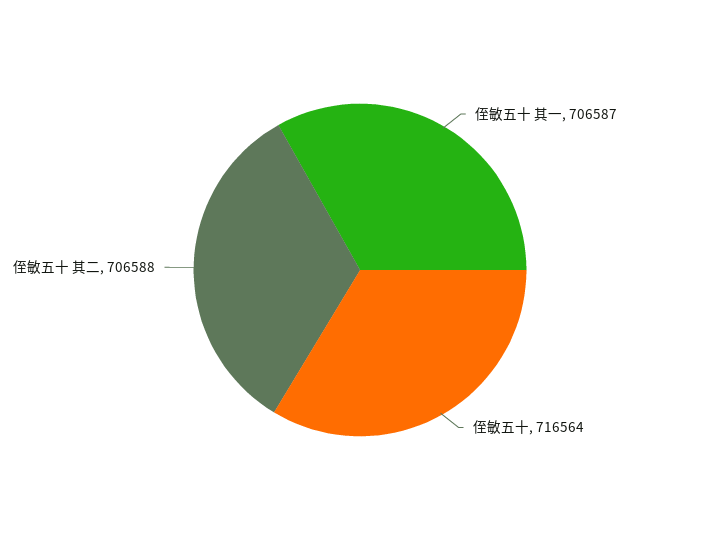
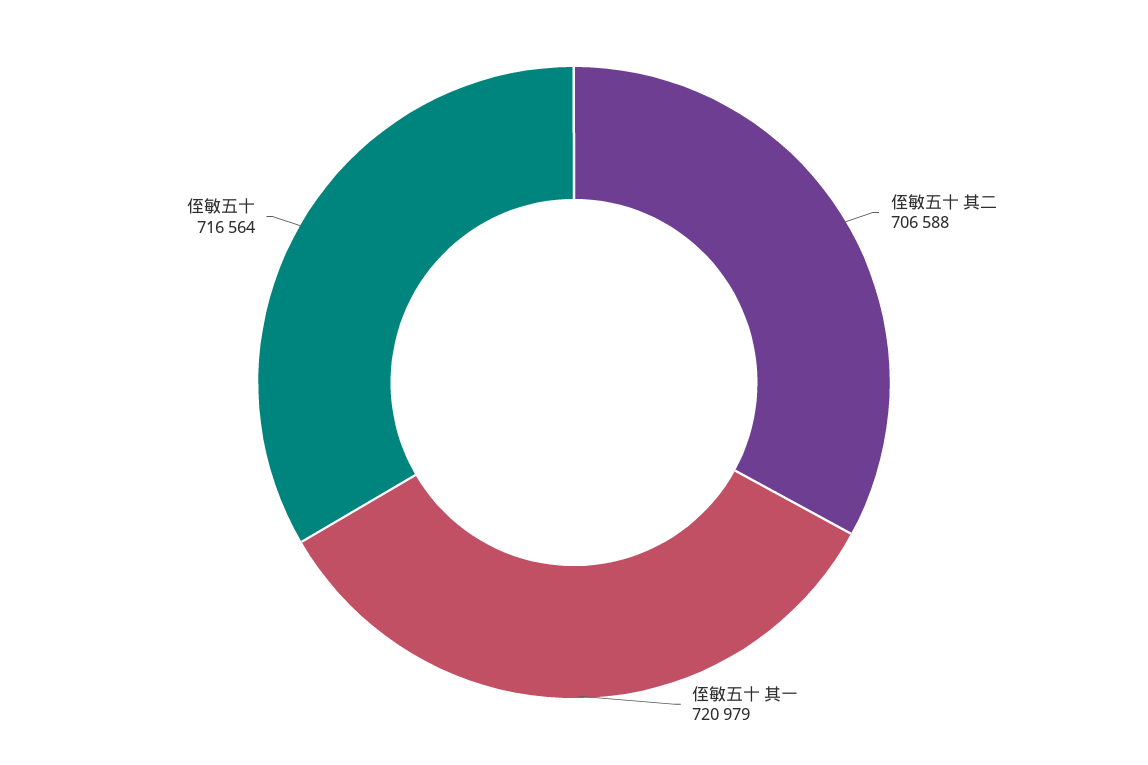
侄敏五十 其一: 706587 -> 720979

